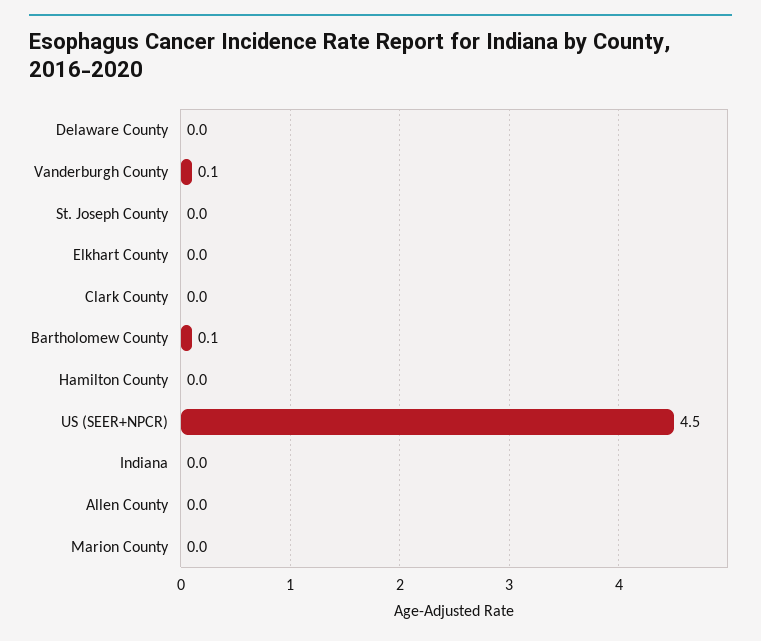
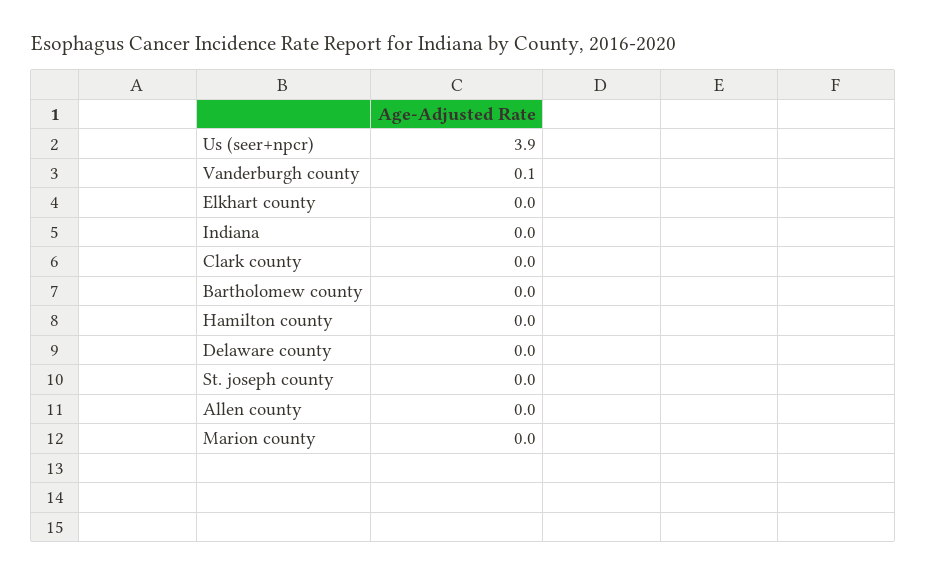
Bartholomew County: 0.1 -> 0
US (SEER+NPCR): 4.5 -> 3.9

